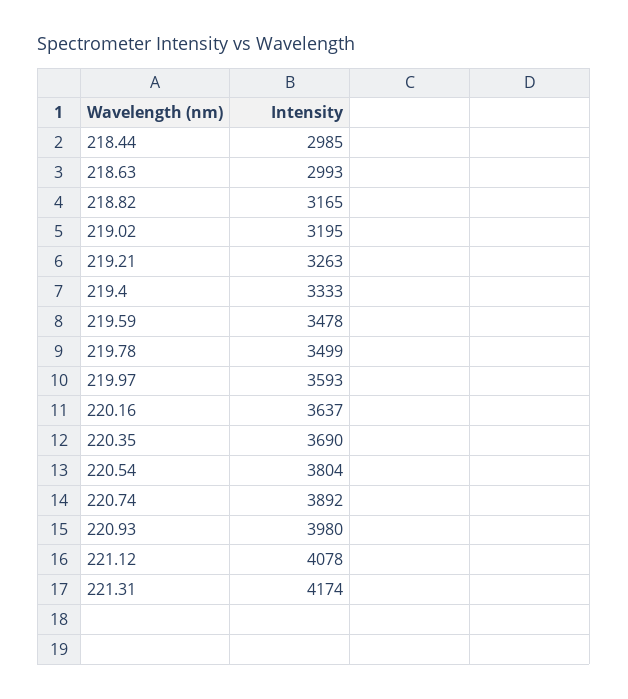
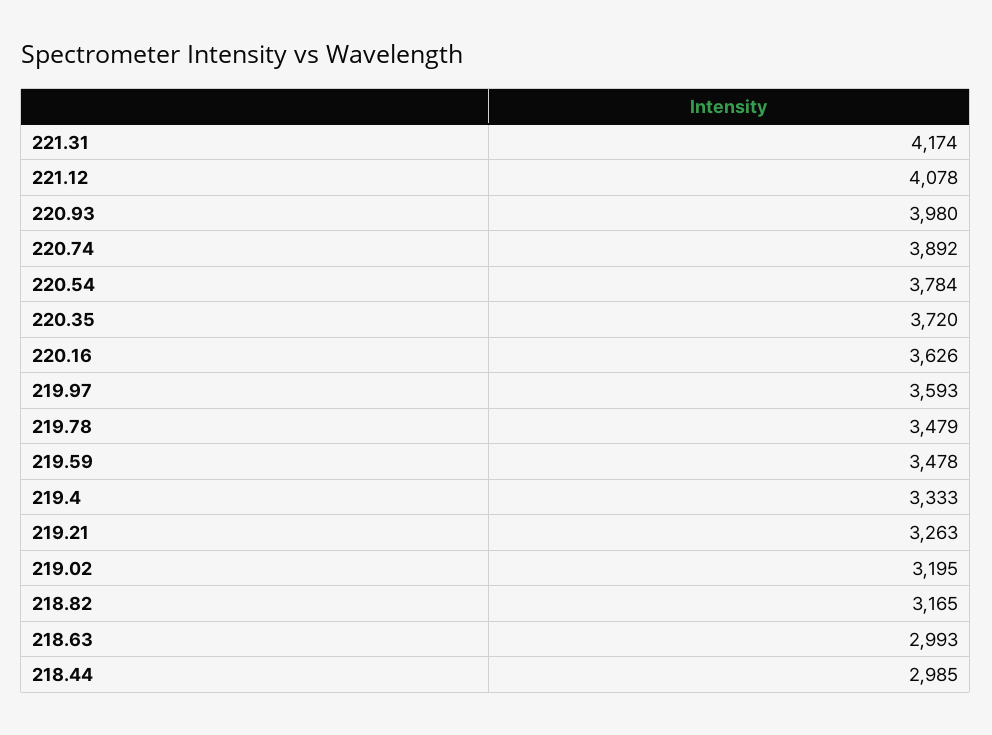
219.78: 3499 -> 3479
220.16: 3637 -> 3626
220.35: 3690 -> 3720
220.54: 3804 -> 3784

